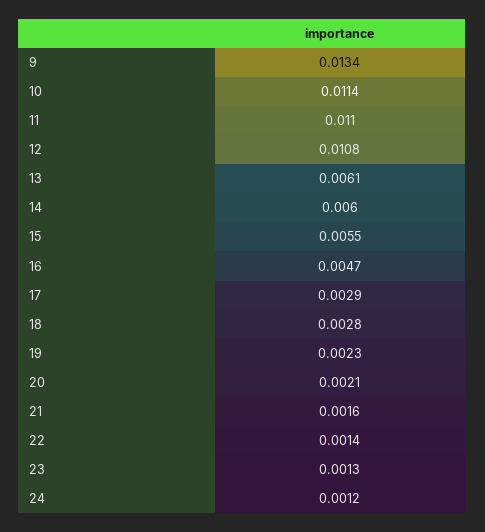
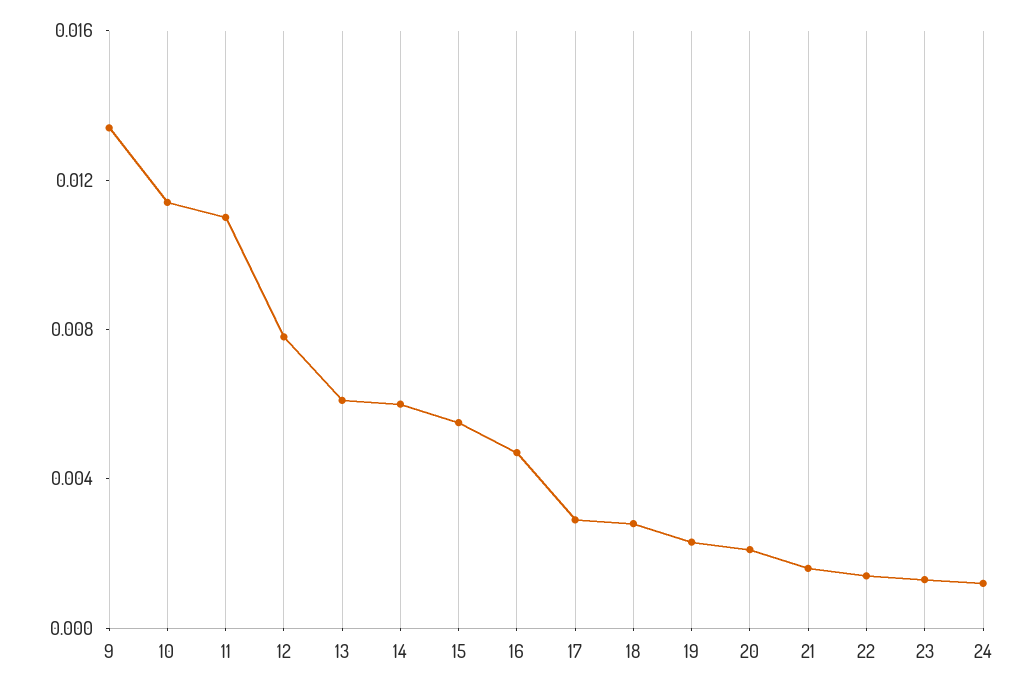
12: 0.0108 -> 0.008

